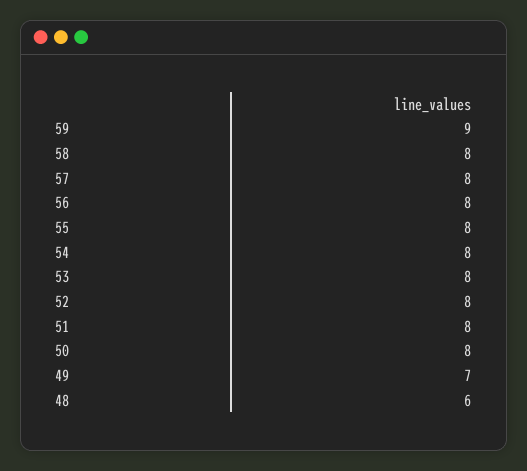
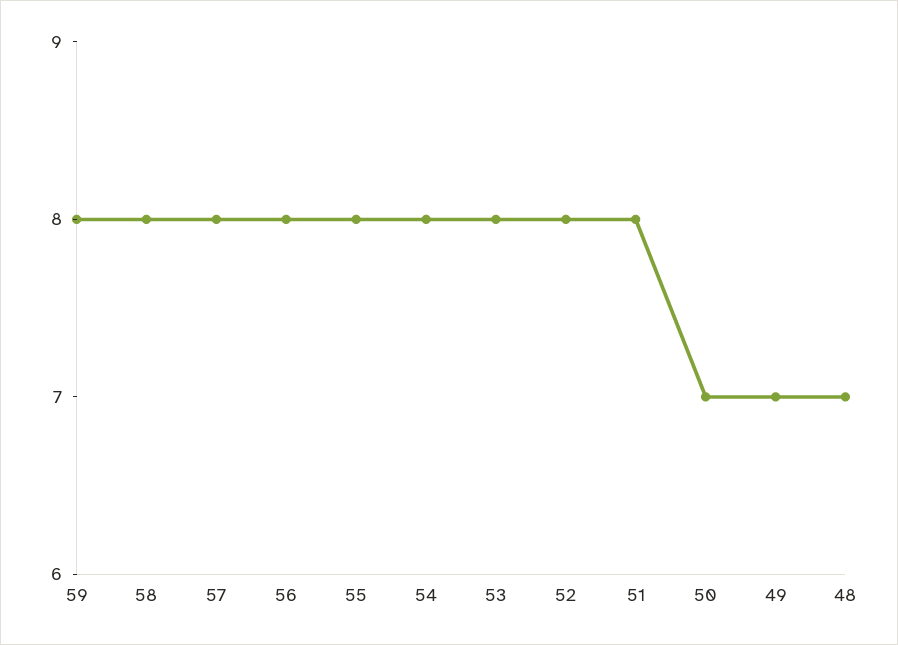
59: 9 -> 8
50: 8 -> 7
48: 6 -> 7

